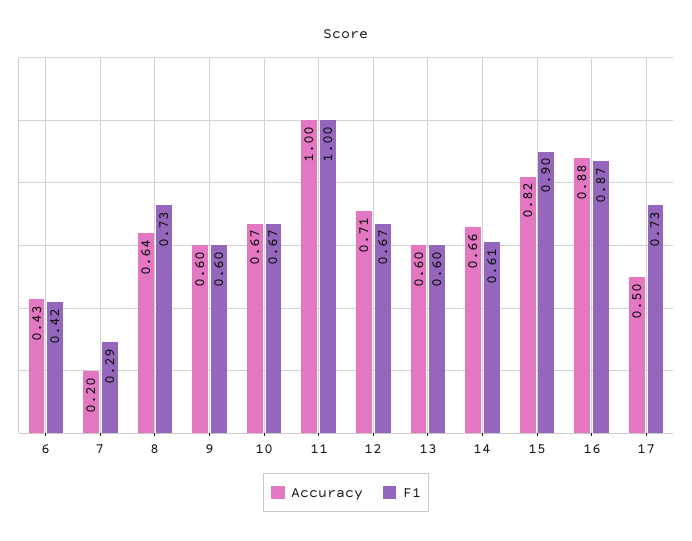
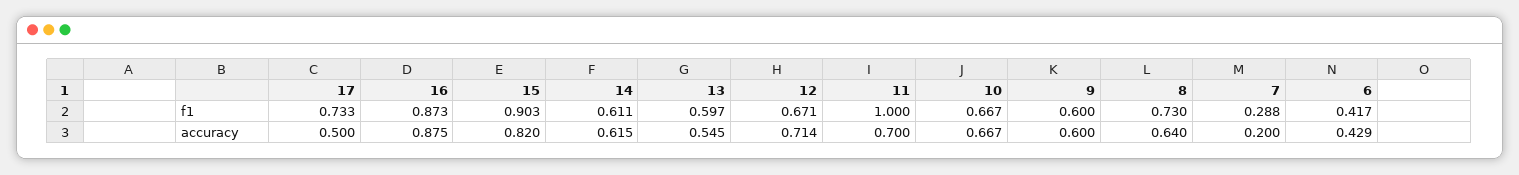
Accuracy, 11: 1 -> 0.7
Accuracy, 13: 0.6 -> 0.545
Accuracy, 14: 0.66 -> 0.615

